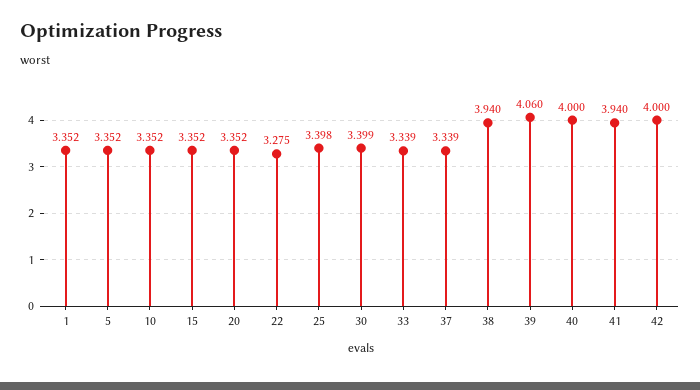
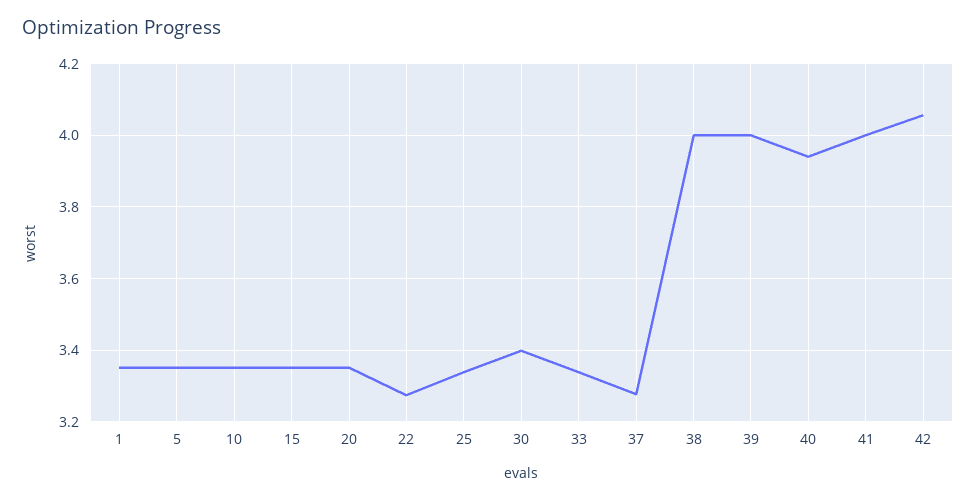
25: 3.398 -> 3.34
37: 3.339 -> 3.28
38: 3.94 -> 4
39: 4.06 -> 4
40: 4 -> 3.94
41: 3.94 -> 4
42: 4 -> 4.06

